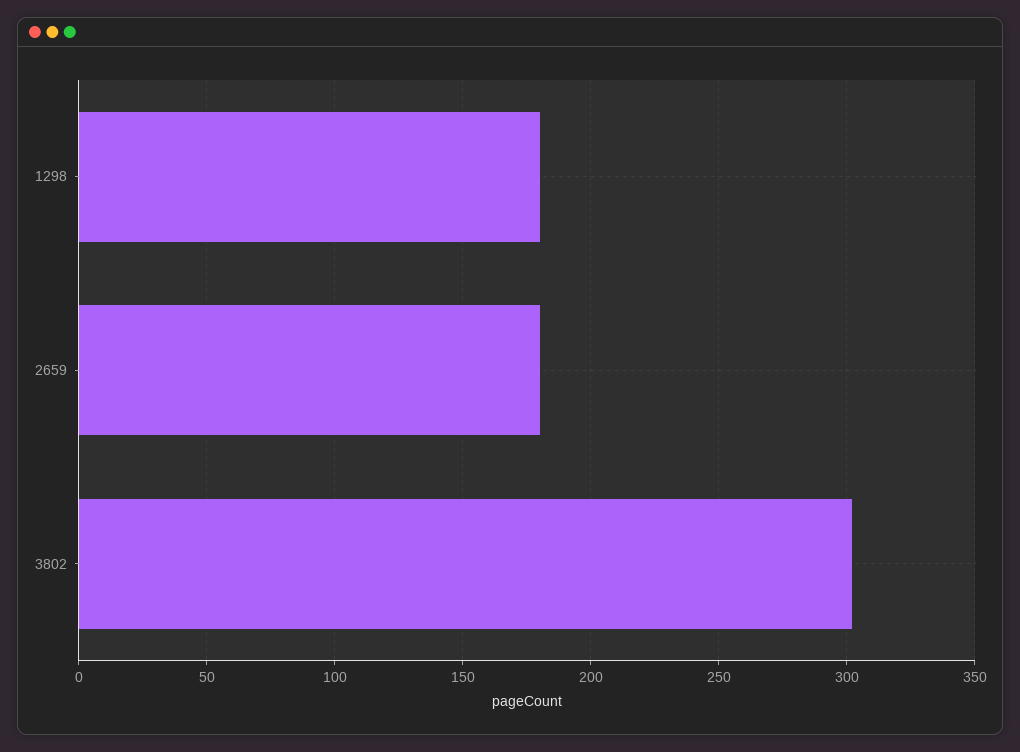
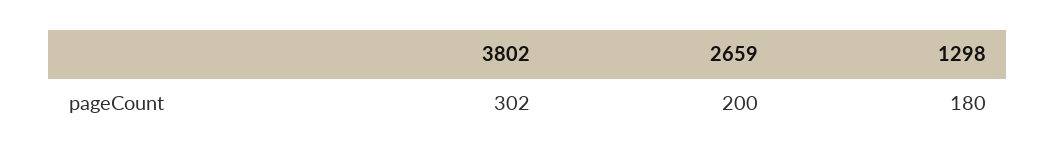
2659: 180 -> 200

